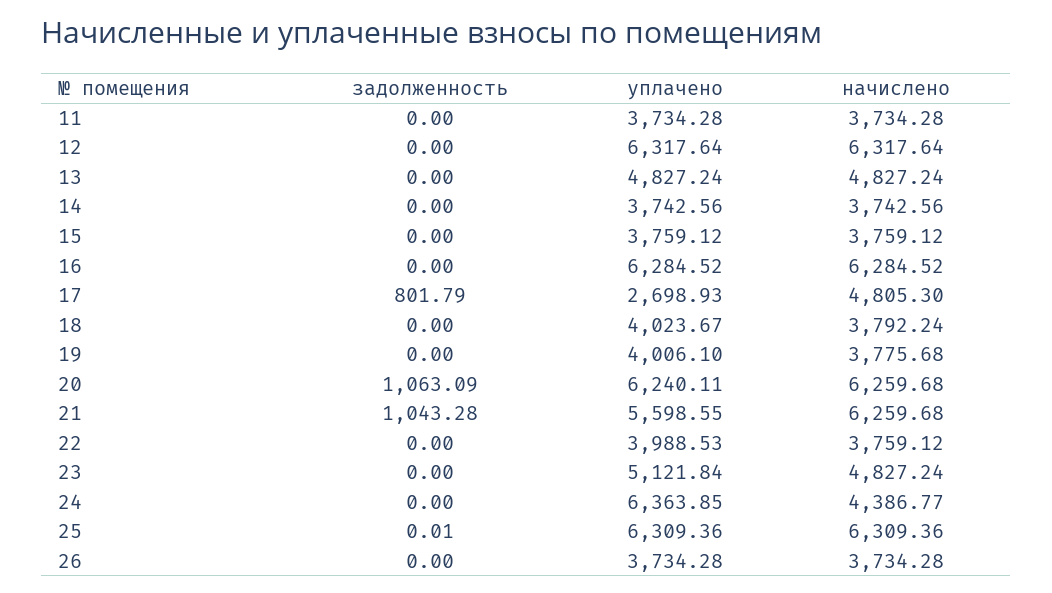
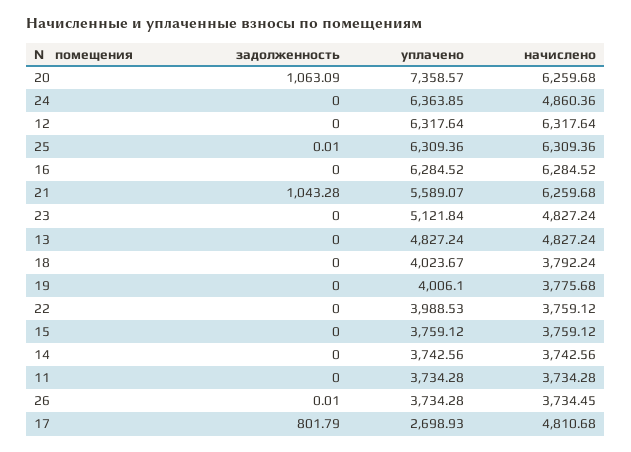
начислено, 17: 4805.3 -> 4810.68
уплачено, 20: 6240.11 -> 7358.57
уплачено, 21: 5598.55 -> 5589.07
начислено, 24: 4386.77 -> 4860.36
задолженность, 26: 0 -> 0.01
начислено, 26: 3734.28 -> 3734.45

